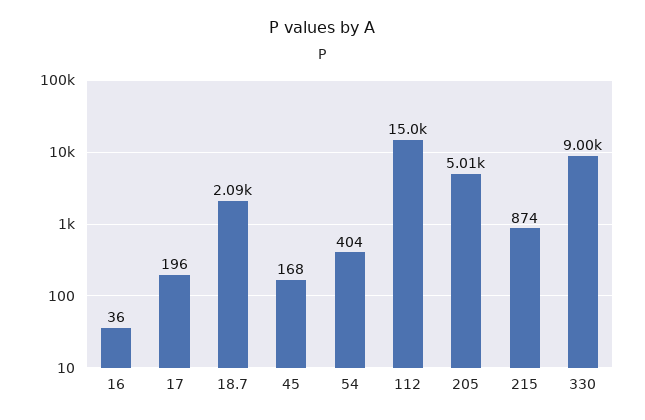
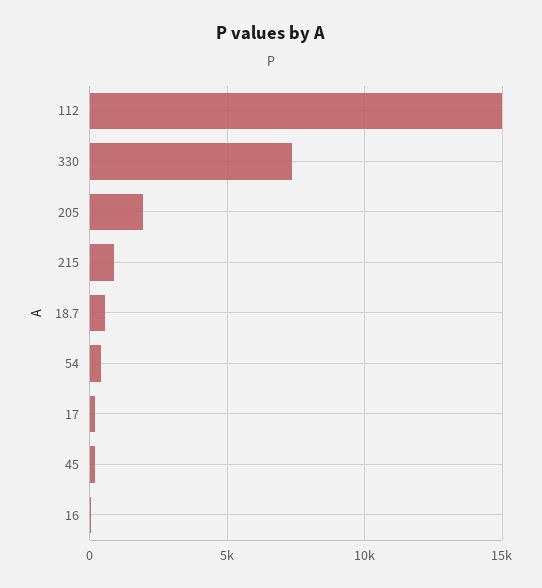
18.7: 2090 -> 500
205: 5010 -> 2000
330: 9000 -> 7500

